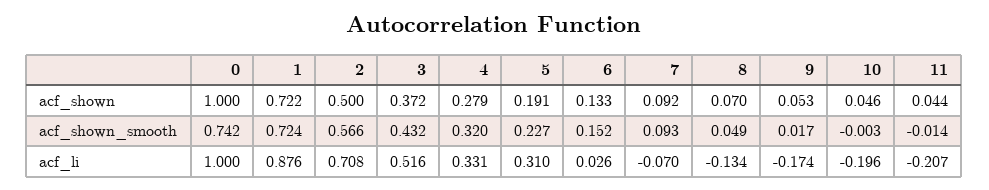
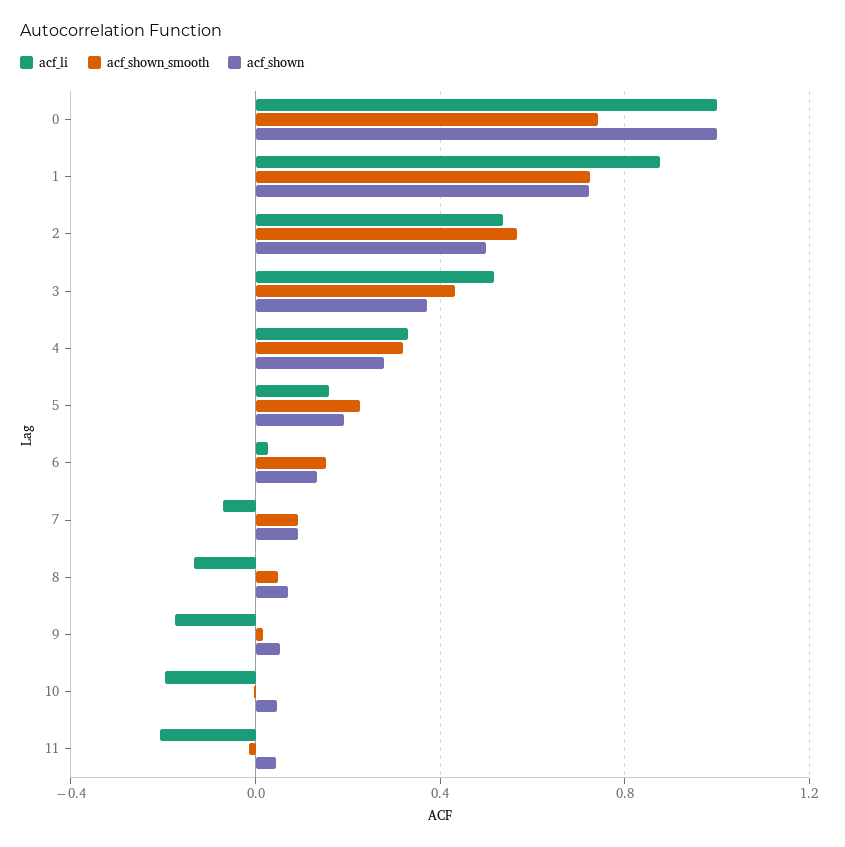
acf_li, 2: 0.708 -> 0.55
acf_li, 5: 0.31 -> 0.15

